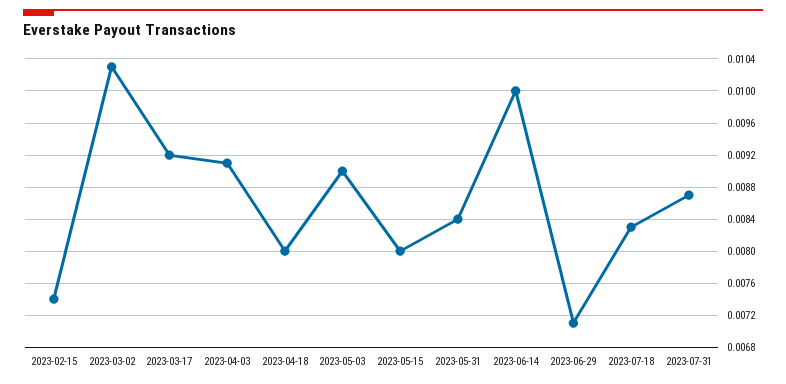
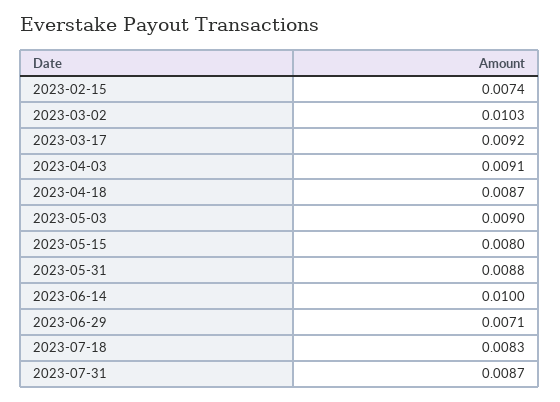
2023-04-18: 0.008 -> 0.0087
2023-05-31: 0.0084 -> 0.0088

